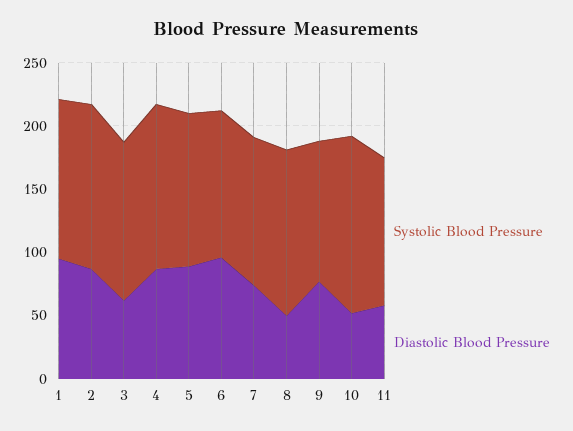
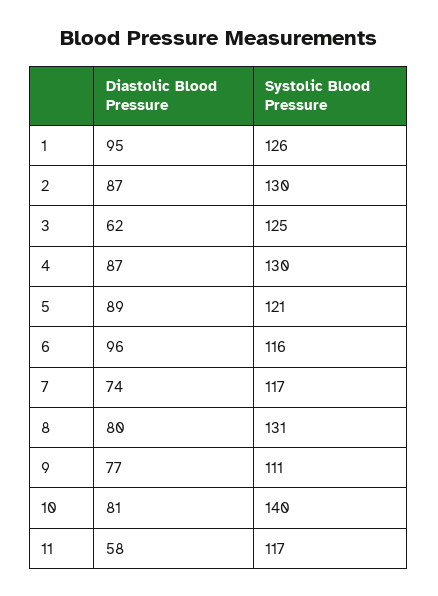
Diastolic Blood Pressure, 8: 50 -> 80
Diastolic Blood Pressure, 10: 50 -> 81

